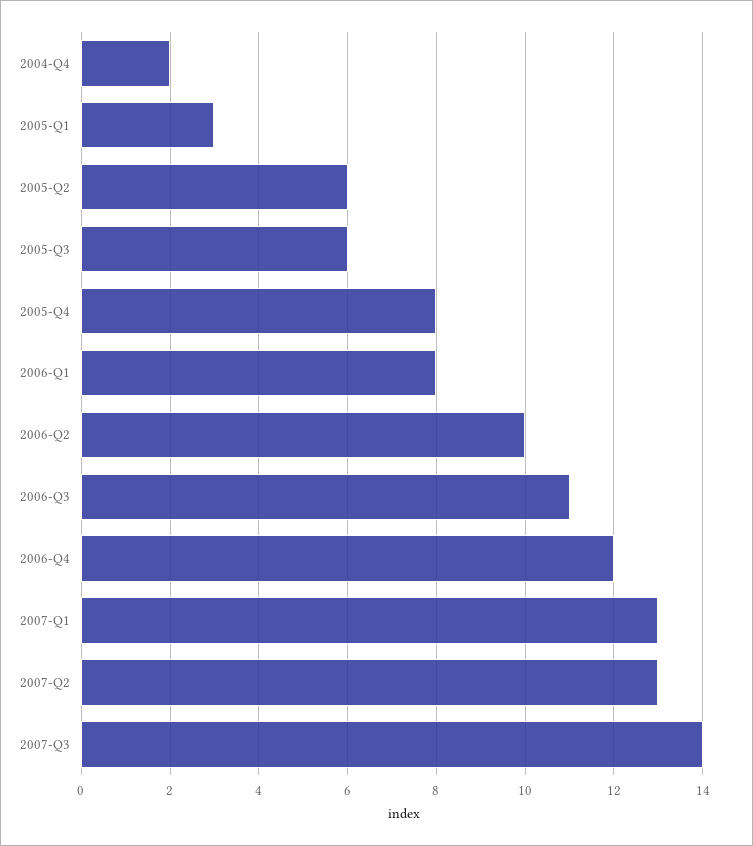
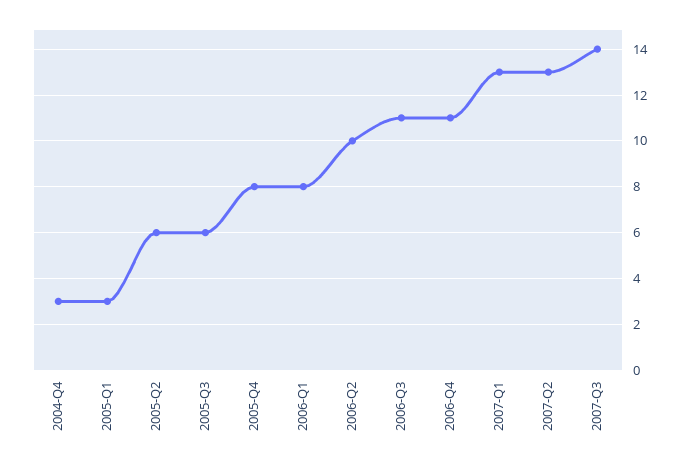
2004-Q4: 2 -> 3
2006-Q4: 12 -> 11

